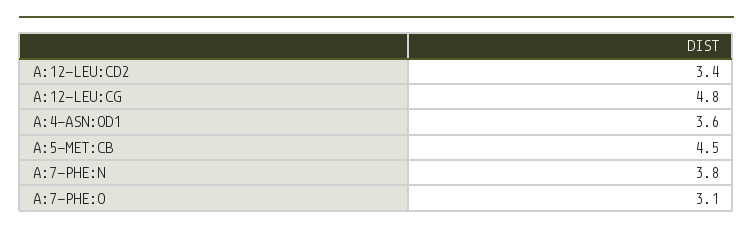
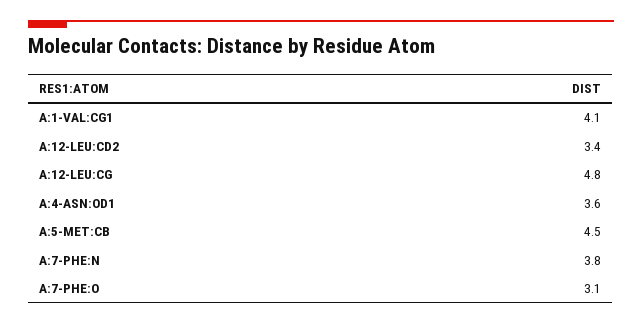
A:1-VAL:CG1: none -> 4.1

